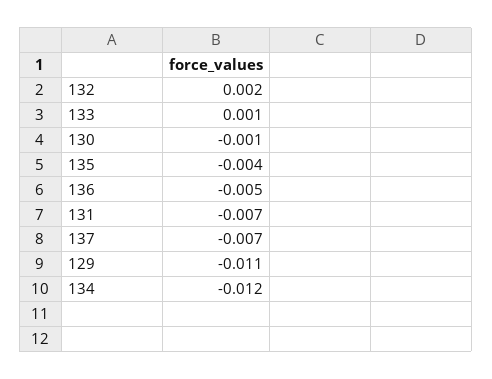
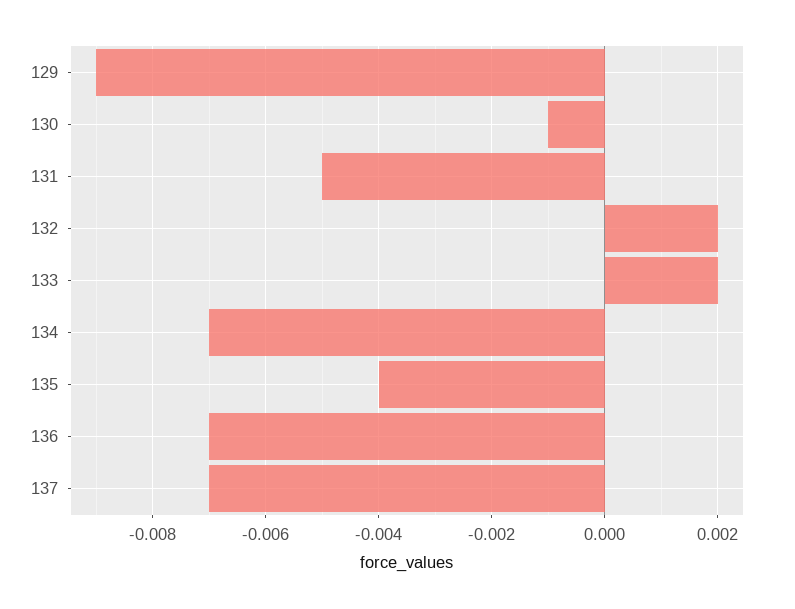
133: 0.001 -> 0.002
136: -0.005 -> -0.007
131: -0.007 -> -0.005
129: -0.011 -> -0.009
134: -0.012 -> -0.007

